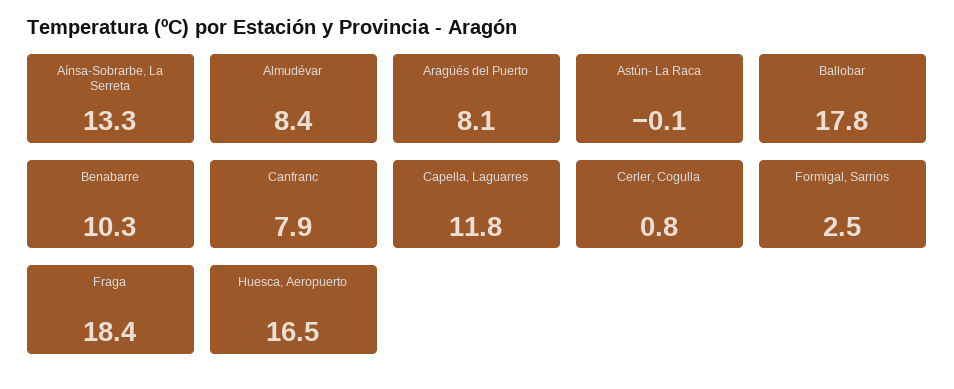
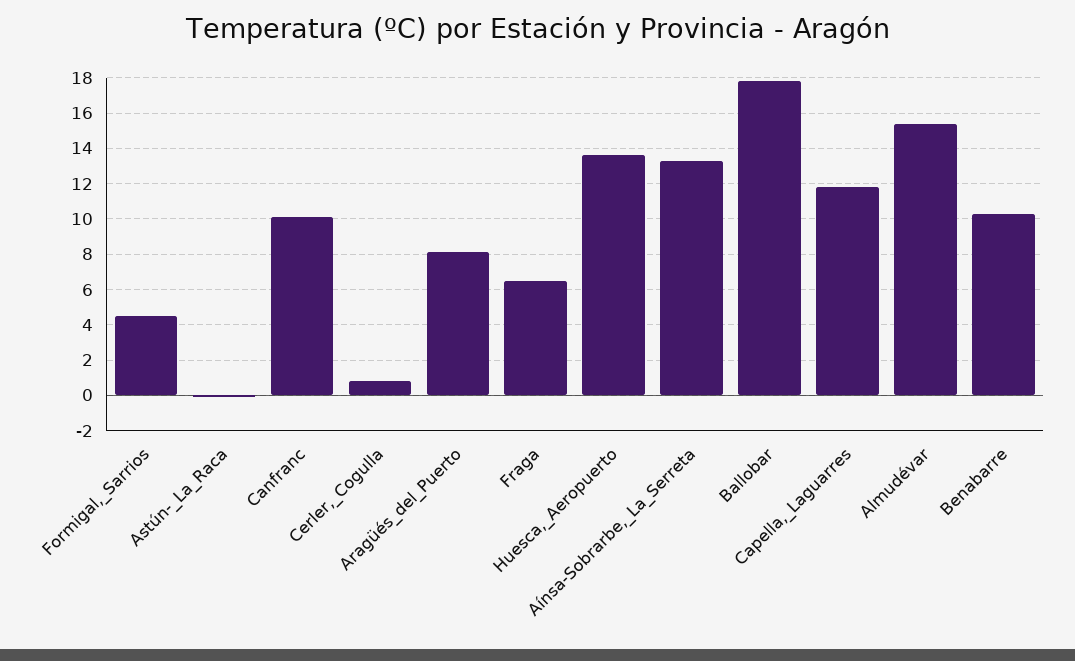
Almudévar: 8.4 -> 15.5
Canfranc: 7.9 -> 10
Formigal, Sarrios: 2.5 -> 4.5
Fraga: 18.4 -> 6.5
Huesca, Aeropuerto: 16.5 -> 13.5

